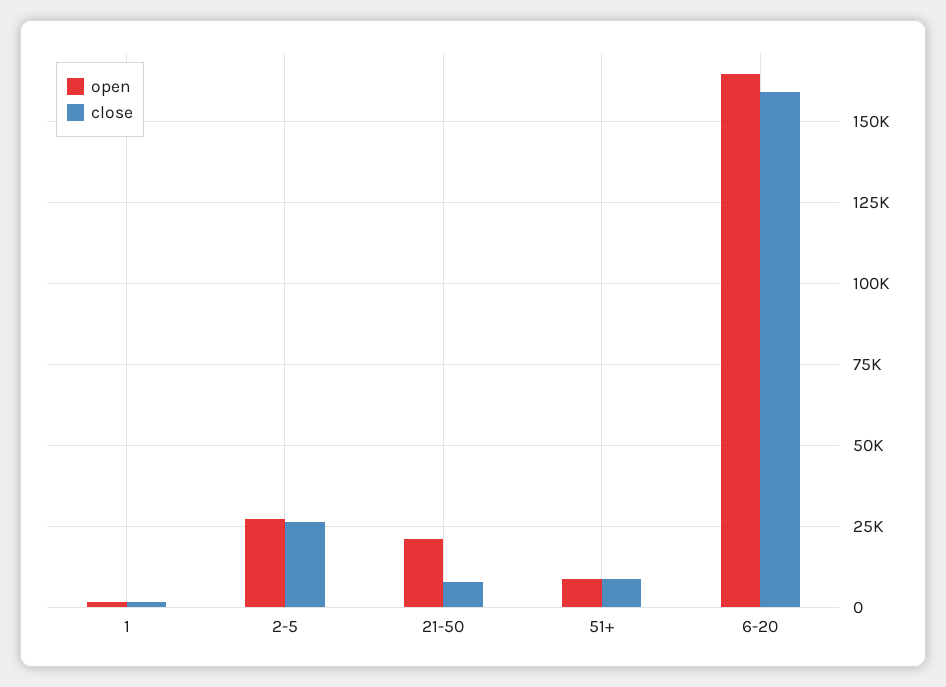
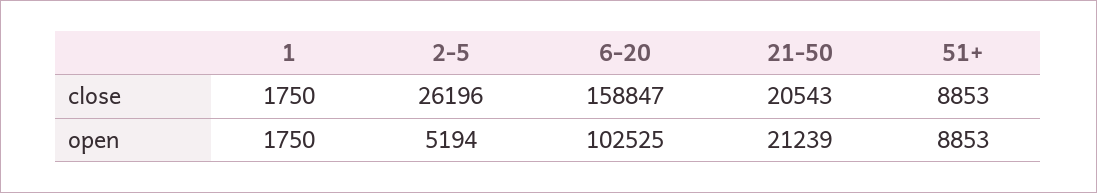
open, 2-5: 27500 -> 5194
close, 21-50: 7500 -> 20543
open, 6-20: 165000 -> 102525

